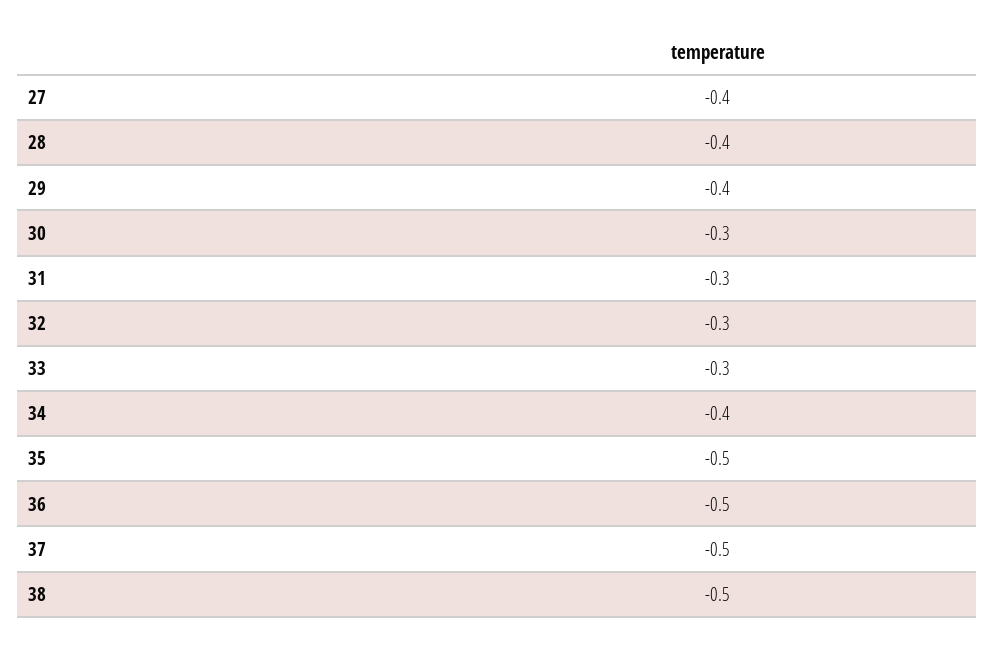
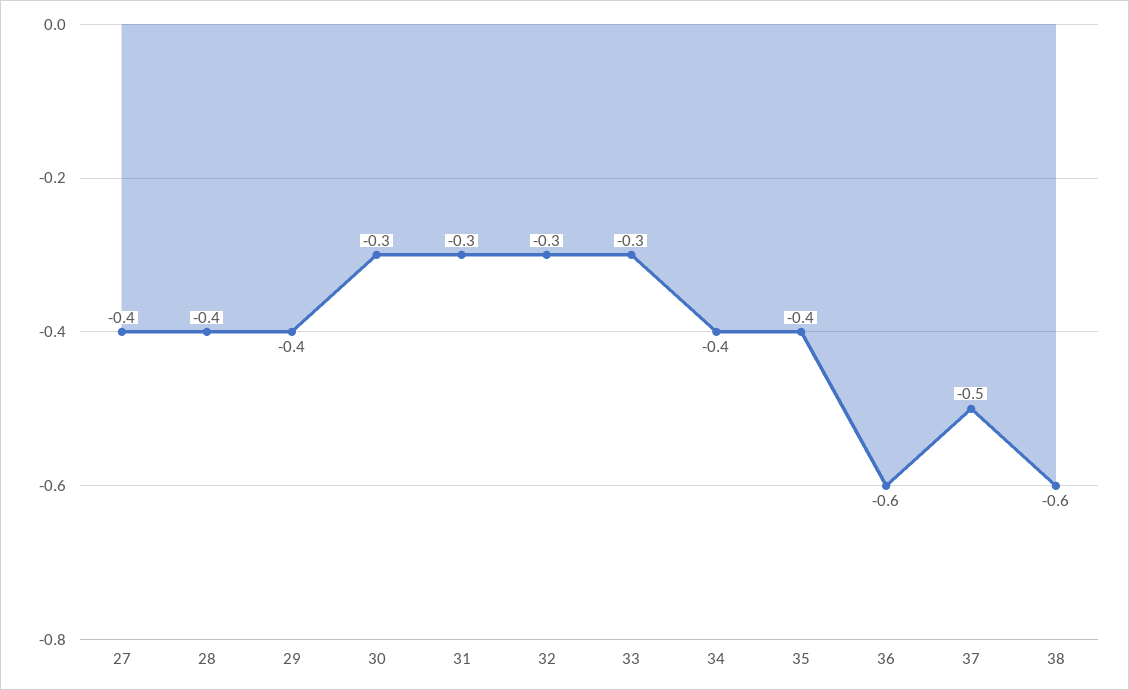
35: -0.5 -> -0.4
36: -0.5 -> -0.6
38: -0.5 -> -0.6

